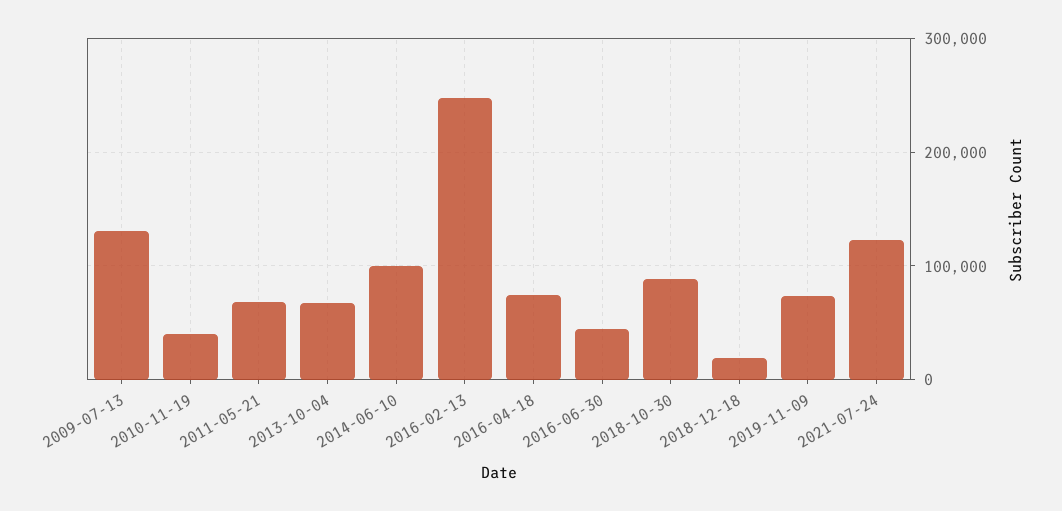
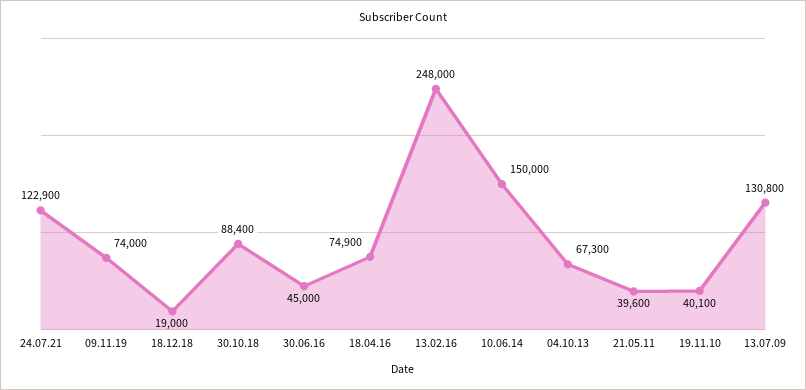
2011-05-21: 70000 -> 39600
2014-06-10: 100000 -> 150000

